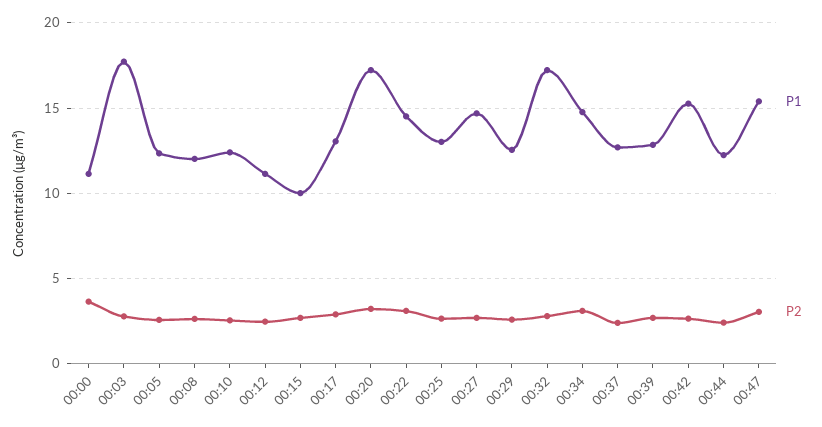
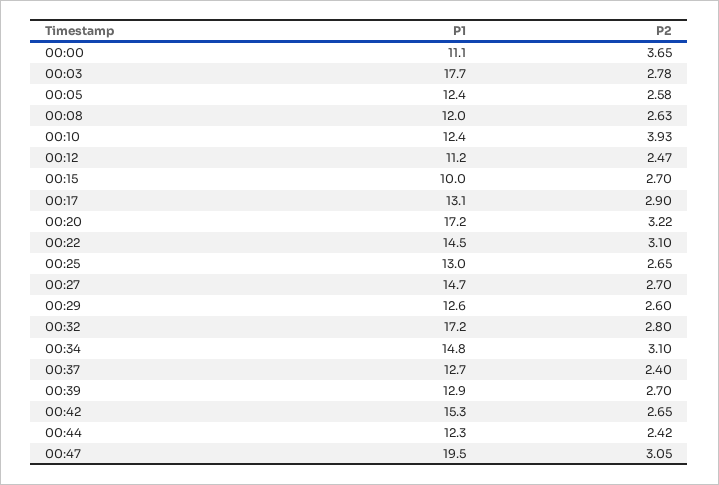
P2, 00:10: 2.5 -> 3.93
P1, 00:47: 15.5 -> 19.5

